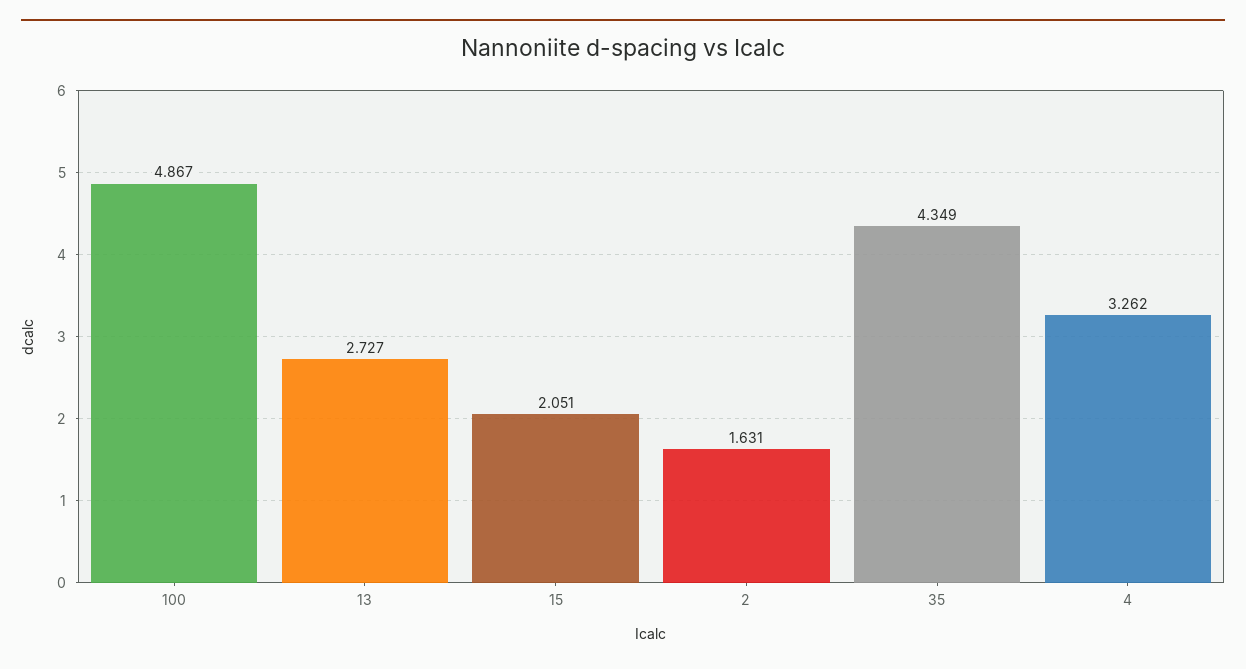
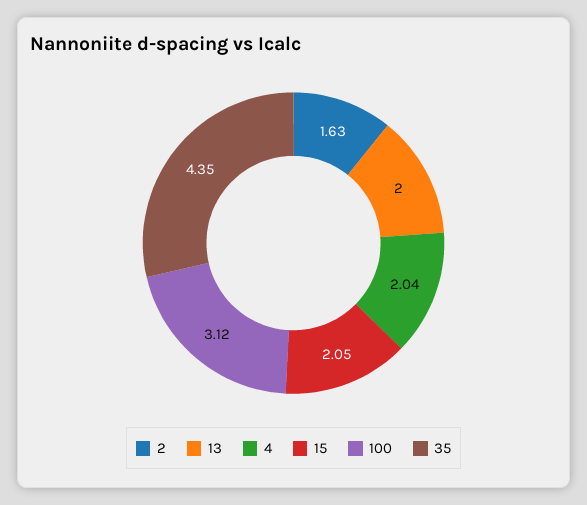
100: 4.867 -> 3.12
13: 2.727 -> 2
4: 3.262 -> 2.04

